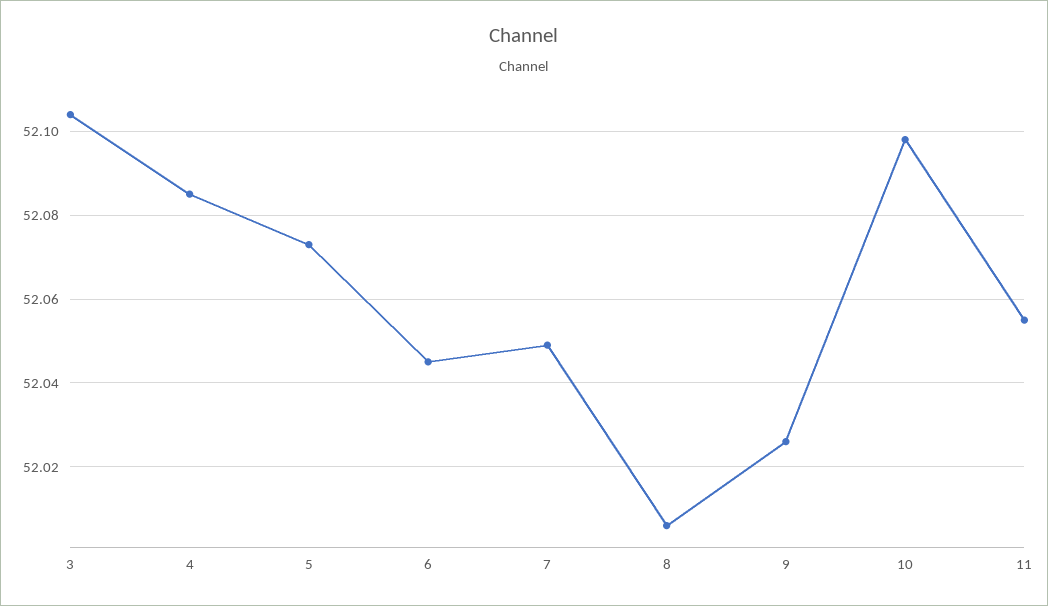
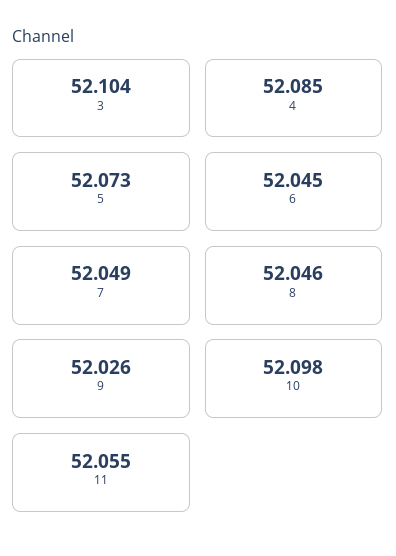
8: 52.005 -> 52.046

